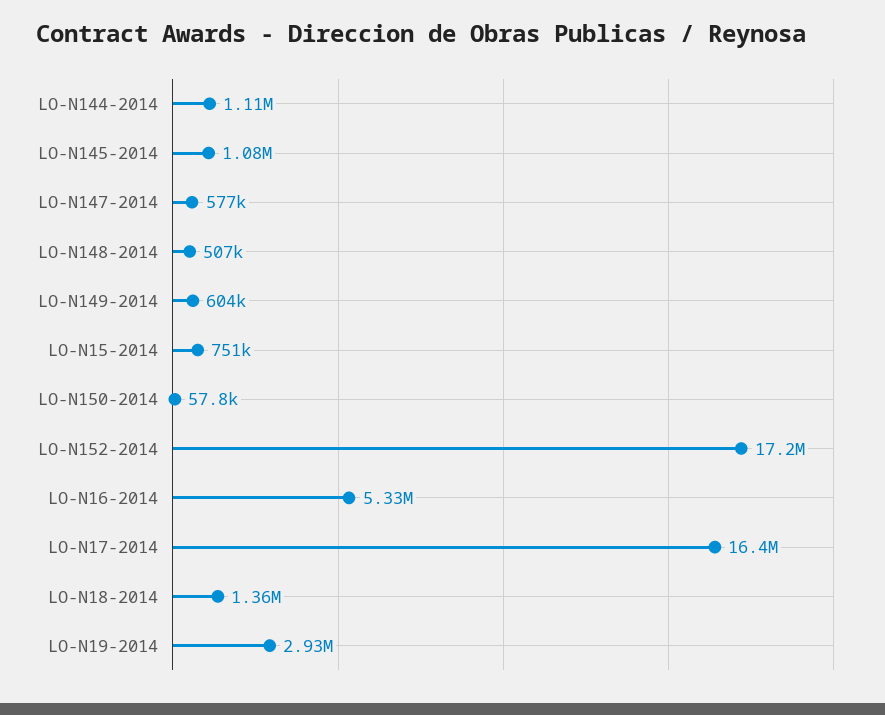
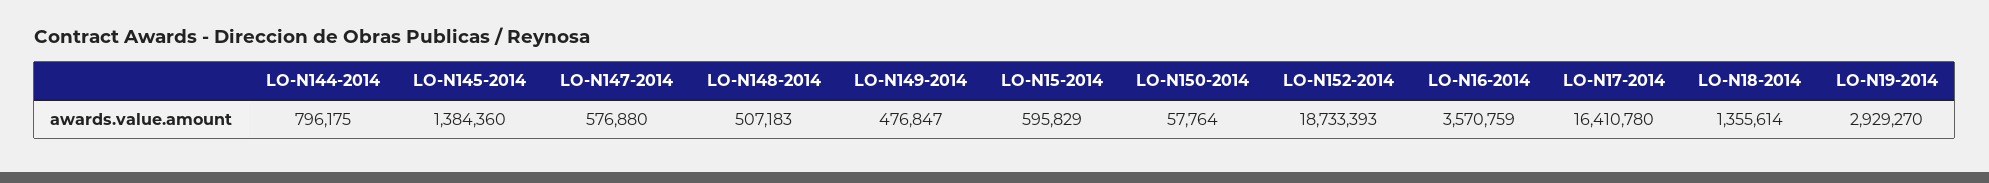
LO-N144-2014: 1110000 -> 796175
LO-N145-2014: 1080000 -> 1384360
LO-N149-2014: 604000 -> 476847
LO-N15-2014: 751000 -> 595829
LO-N152-2014: 17200000 -> 18733393
LO-N16-2014: 5330000 -> 3570759

